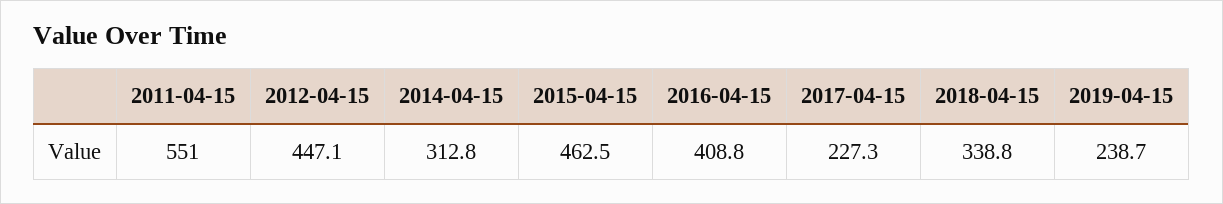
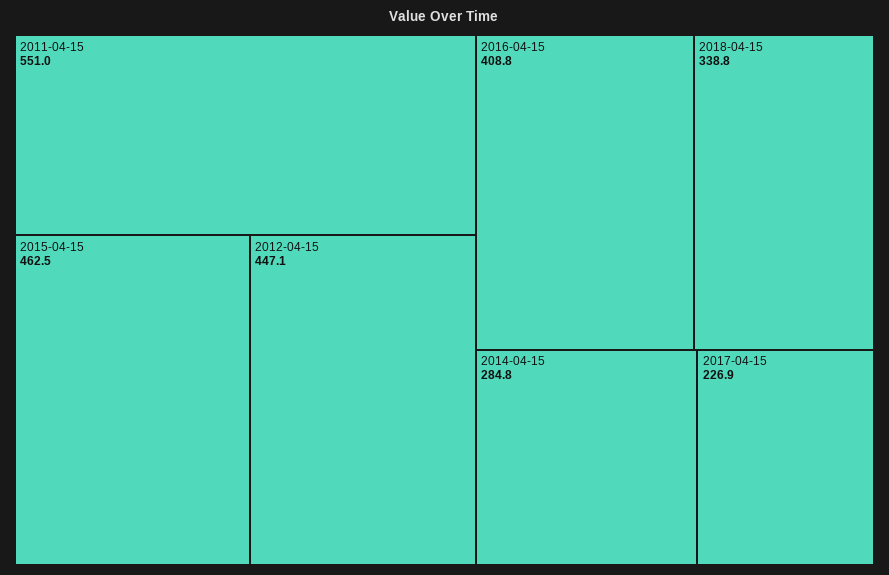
2014-04-15: 312.8 -> 284.8
2017-04-15: 227.3 -> 226.9
2019-04-15: 238.7 -> none

